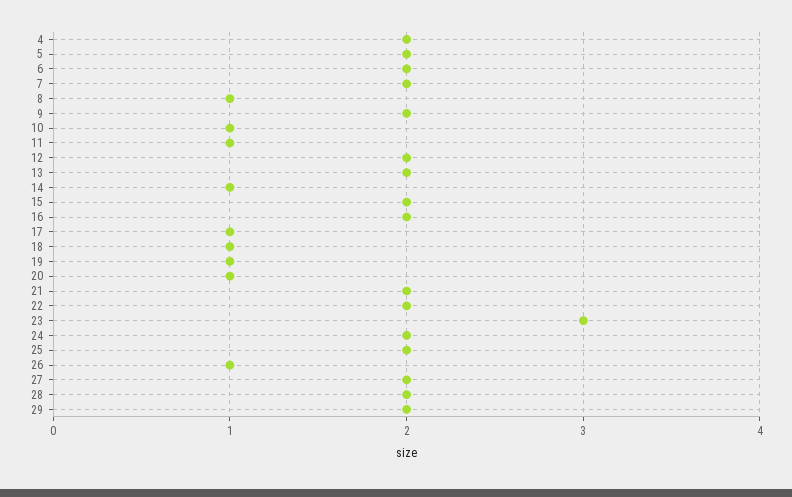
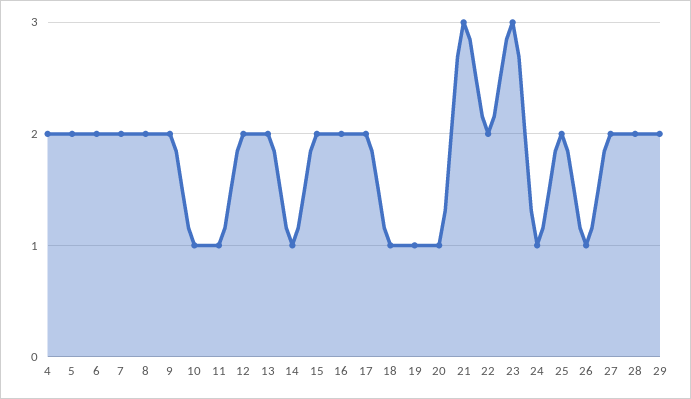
8: 1 -> 2
17: 1 -> 2
21: 2 -> 3
24: 2 -> 1

